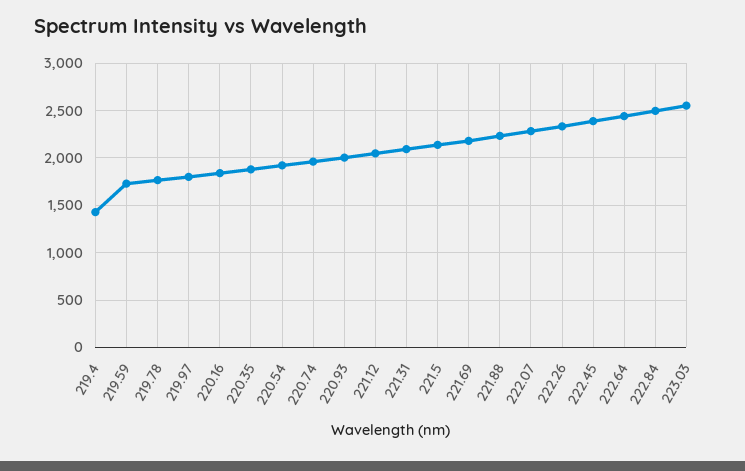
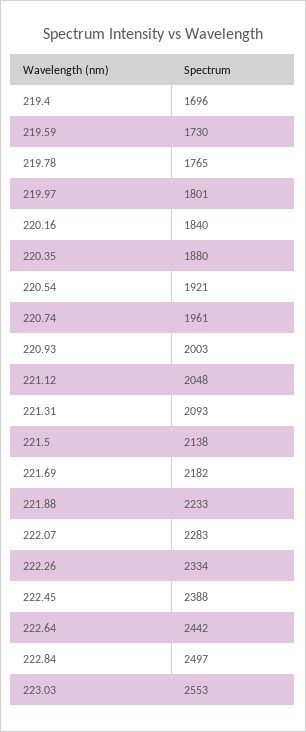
219.4: 1400 -> 1696

